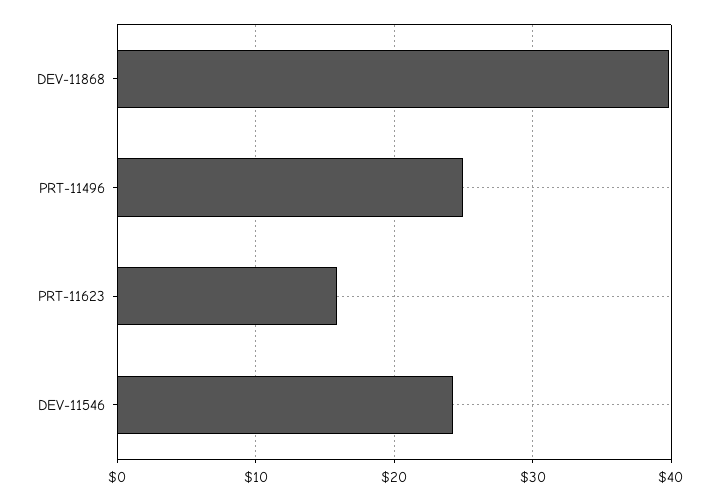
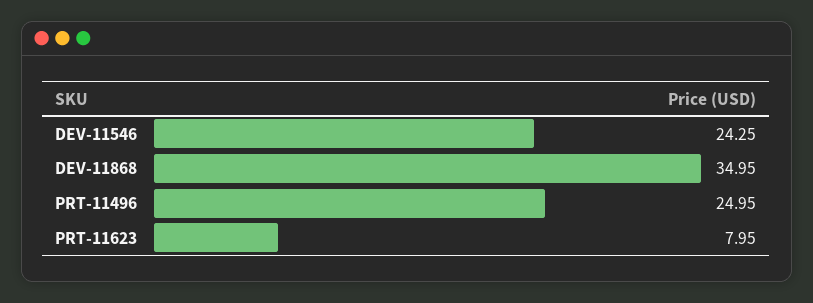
DEV-11868: 40 -> 34.95
PRT-11623: 16 -> 7.95

